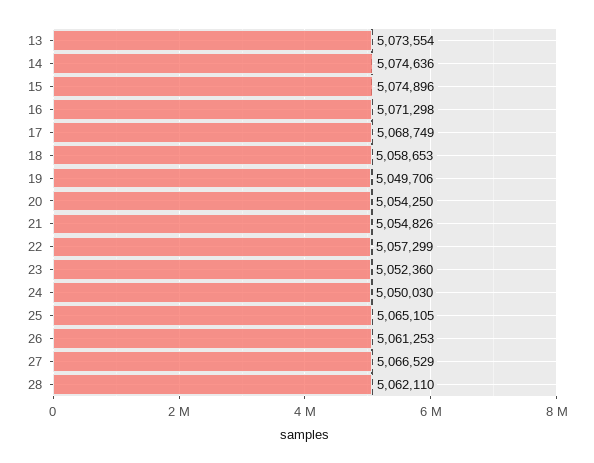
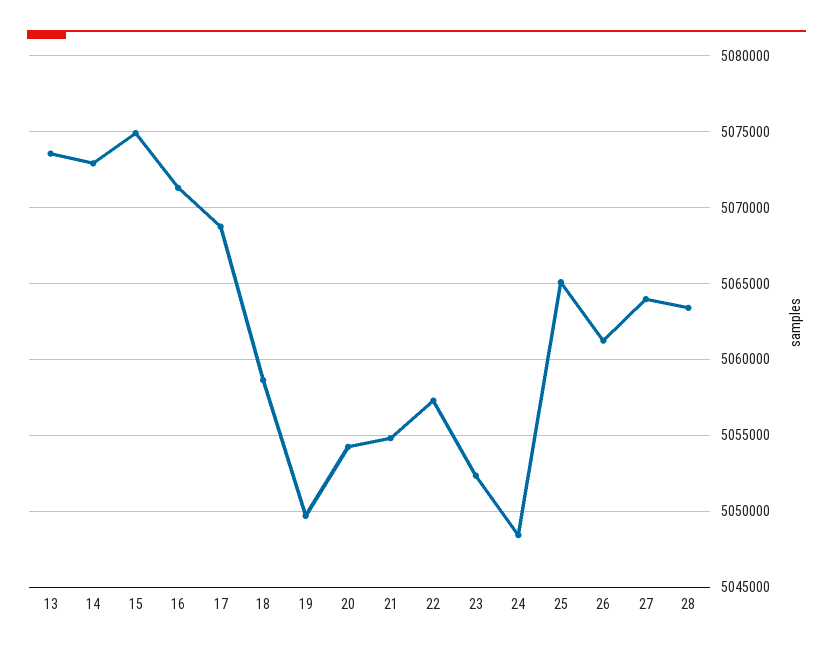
14: 5074636 -> 5073000
24: 5050030 -> 5048500
27: 5066529 -> 5064000
28: 5062110 -> 5063500

